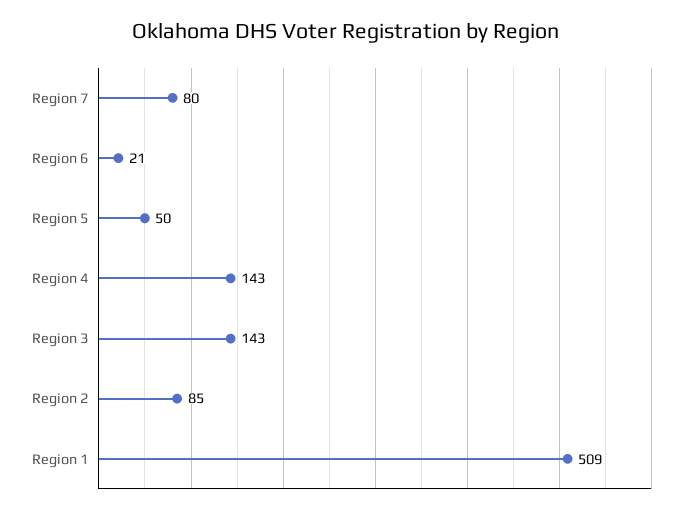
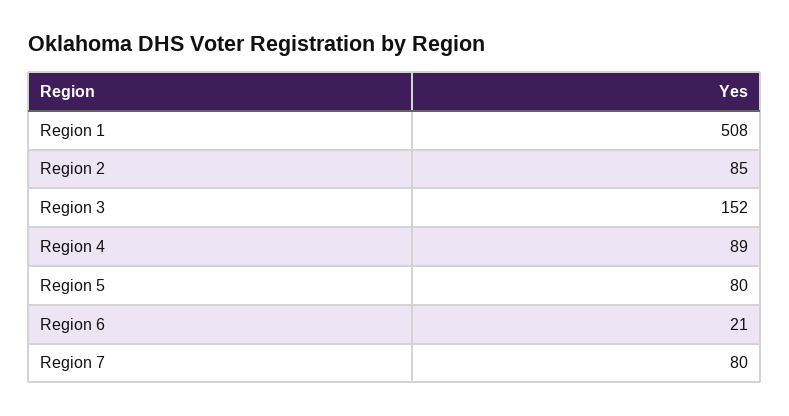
Region 5: 50 -> 80
Region 4: 143 -> 89
Region 3: 143 -> 152
Region 1: 509 -> 508

